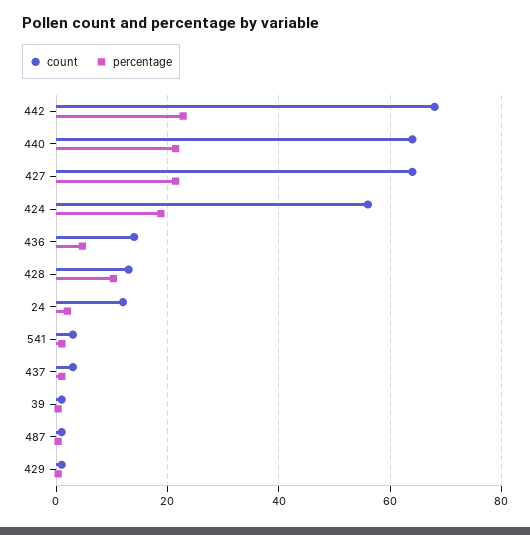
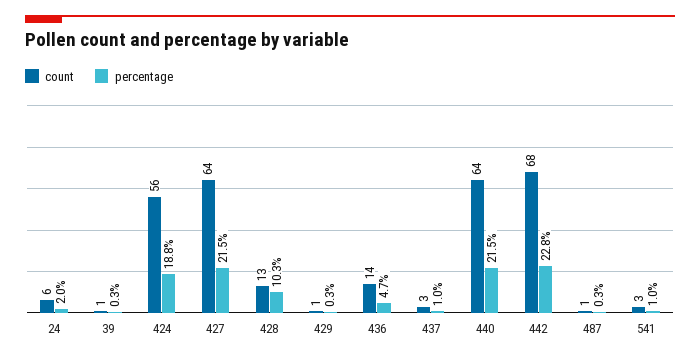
count, 24: 12 -> 6

